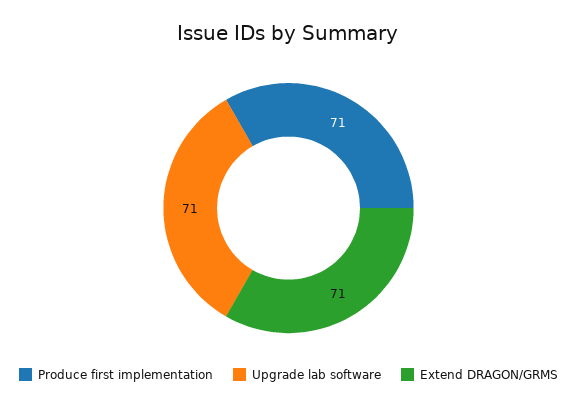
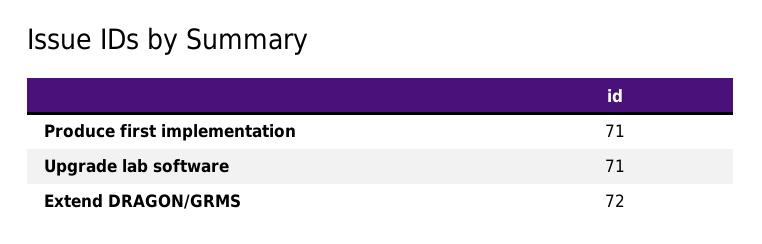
Extend DRAGON/GRMS: 71 -> 72

